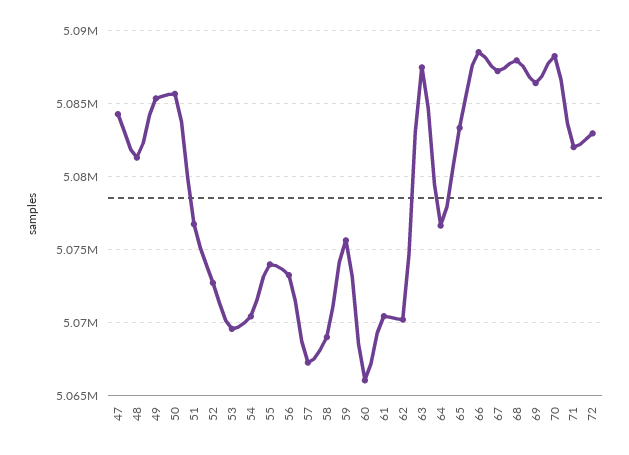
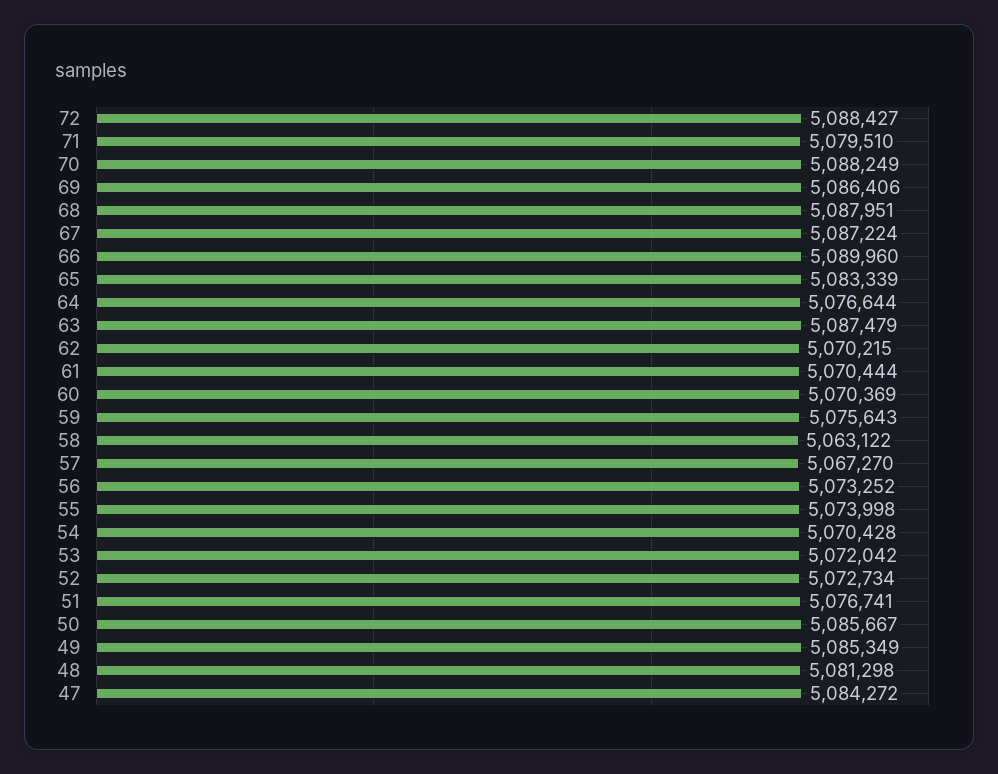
53: 5069500 -> 5072042
58: 5069000 -> 5063122
60: 5066000 -> 5070369
66: 5088500 -> 5089960
71: 5082000 -> 5079510
72: 5083000 -> 5088427

